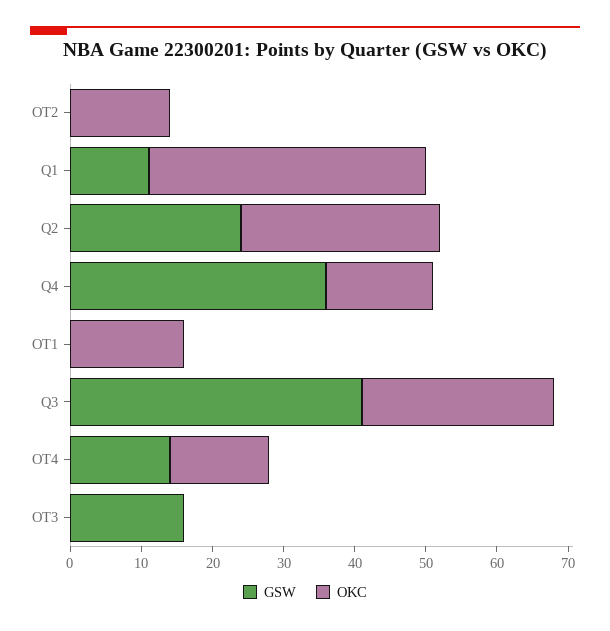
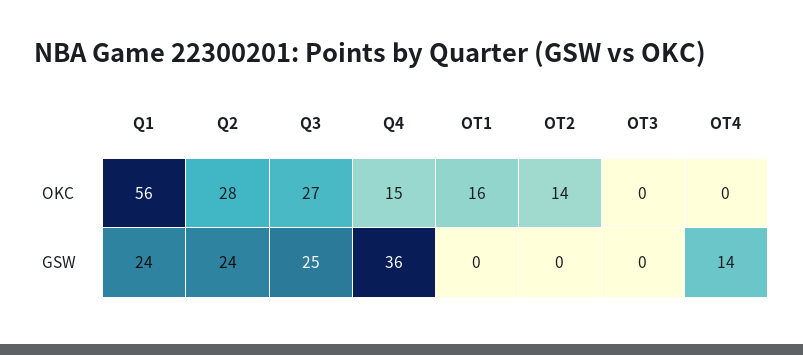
GSW, Q1: 10 -> 24
OKC, Q1: 40 -> 56
GSW, Q3: 40 -> 25
OKC, OT4: 15 -> 0
GSW, OT3: 15 -> 0

